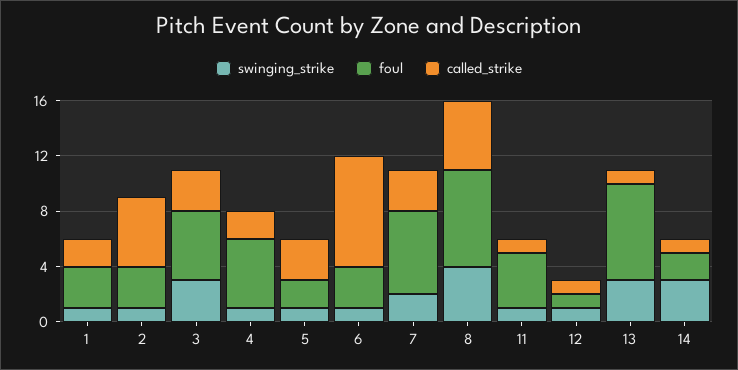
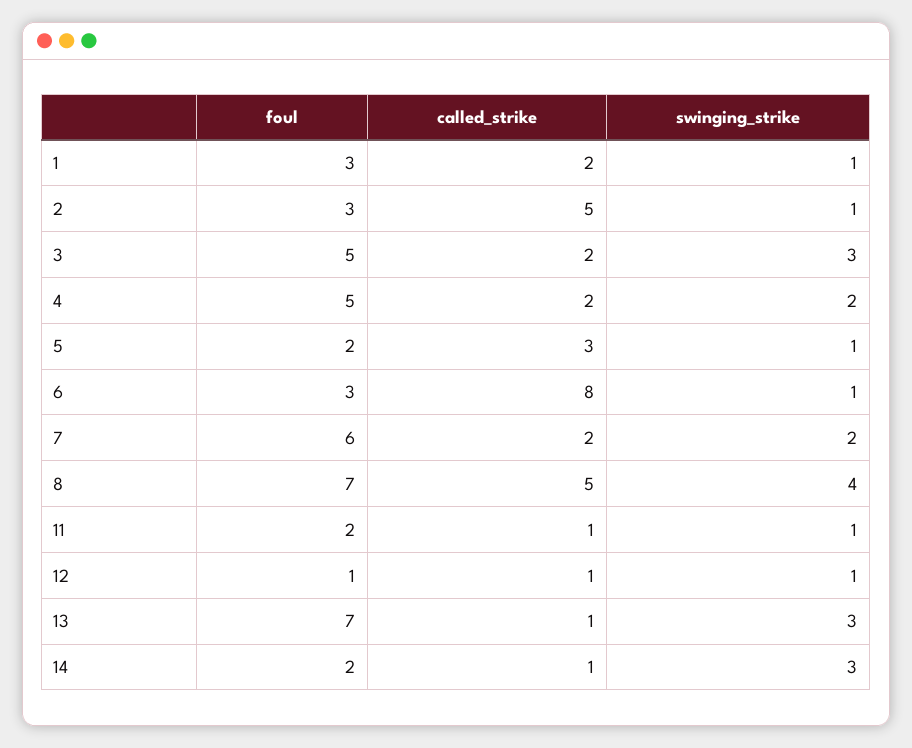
called_strike, 3: 3 -> 2
swinging_strike, 4: 1 -> 2
called_strike, 7: 3 -> 2
foul, 11: 4 -> 2

